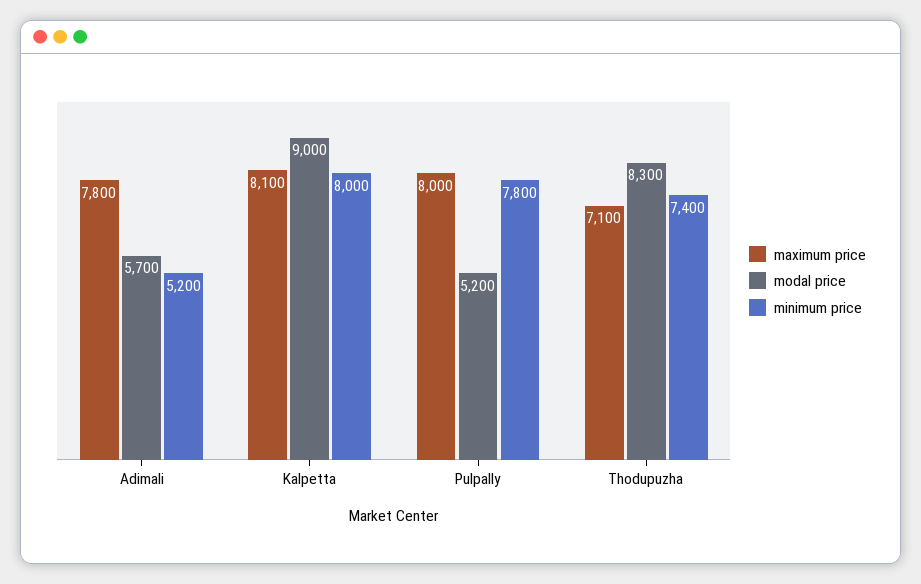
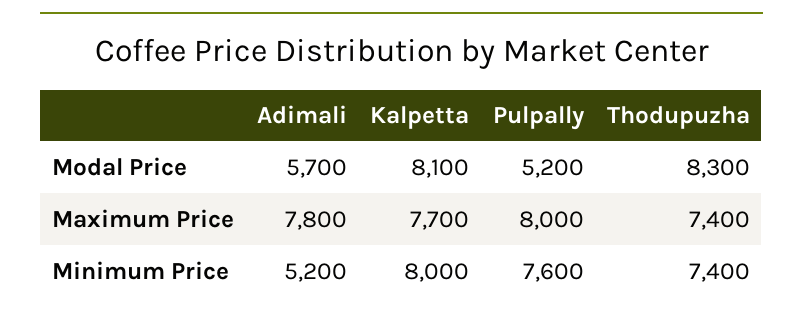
maximum price, Kalpetta: 8100 -> 7700
modal price, Kalpetta: 9000 -> 8100
minimum price, Pulpally: 7800 -> 7600
maximum price, Thodupuzha: 7100 -> 7400

